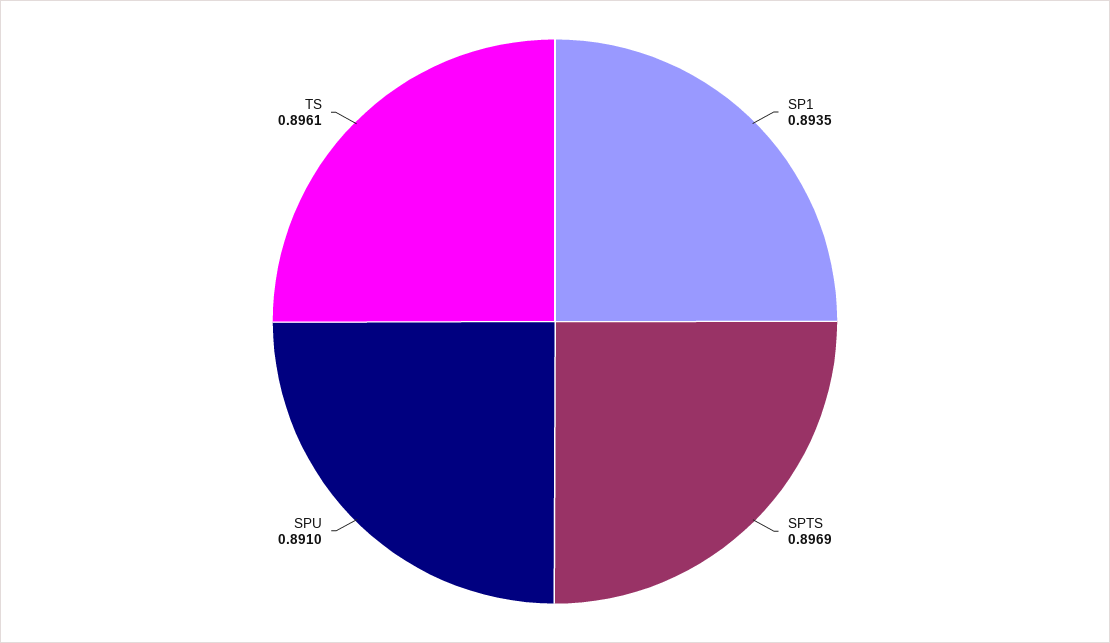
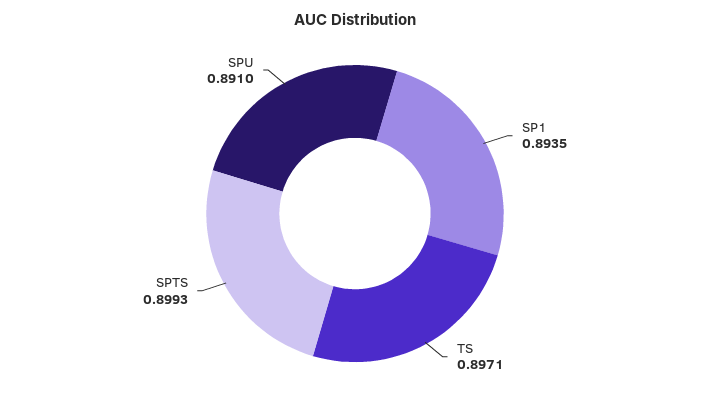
SPTS: 0.8969 -> 0.8993
TS: 0.8961 -> 0.8971

